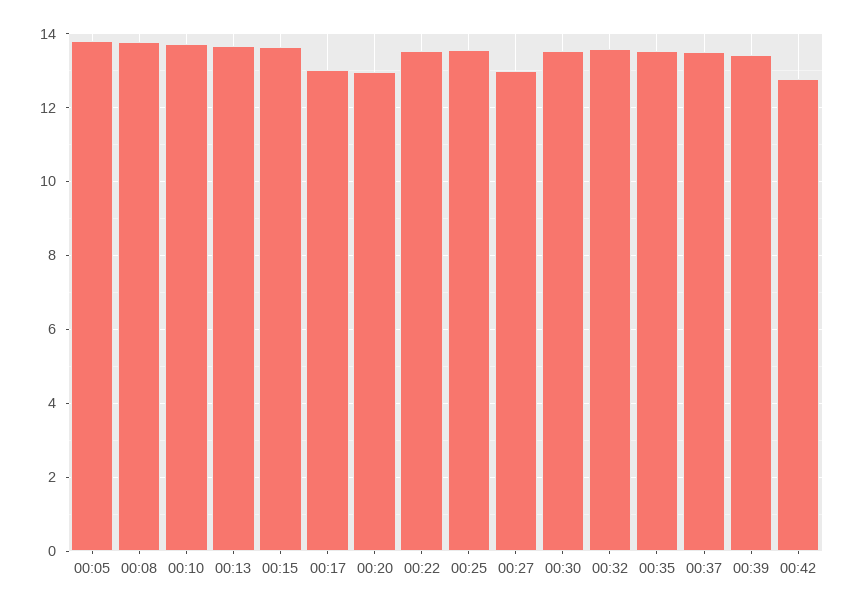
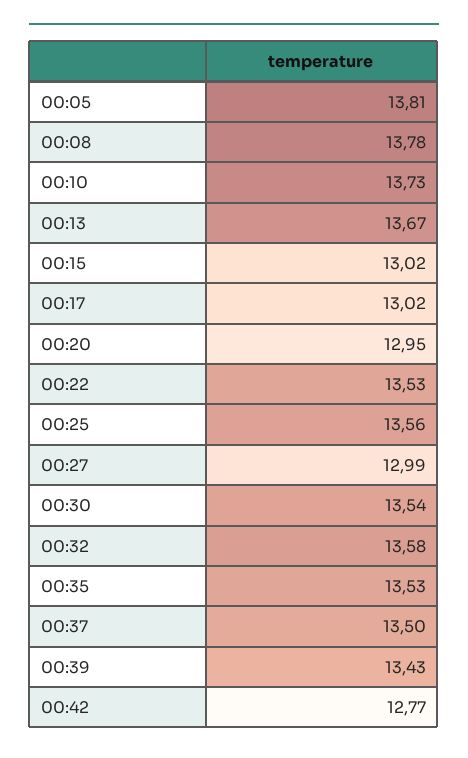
00:15: 13.6 -> 13.02

